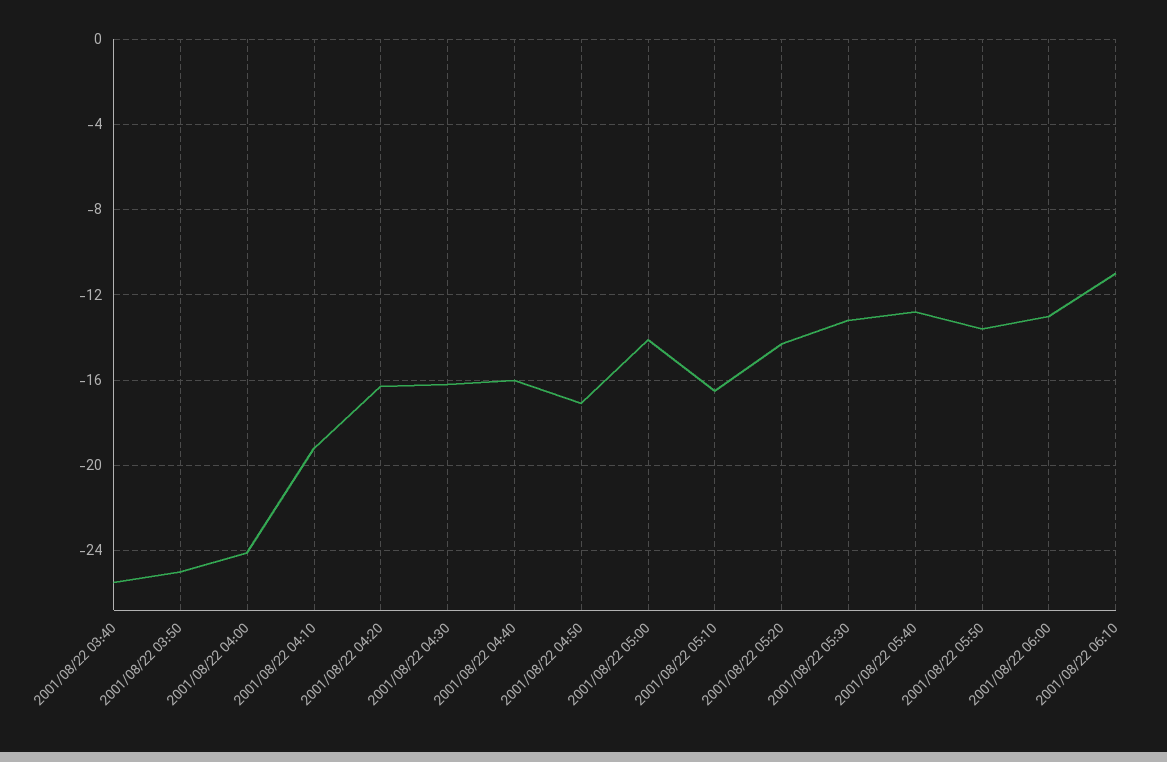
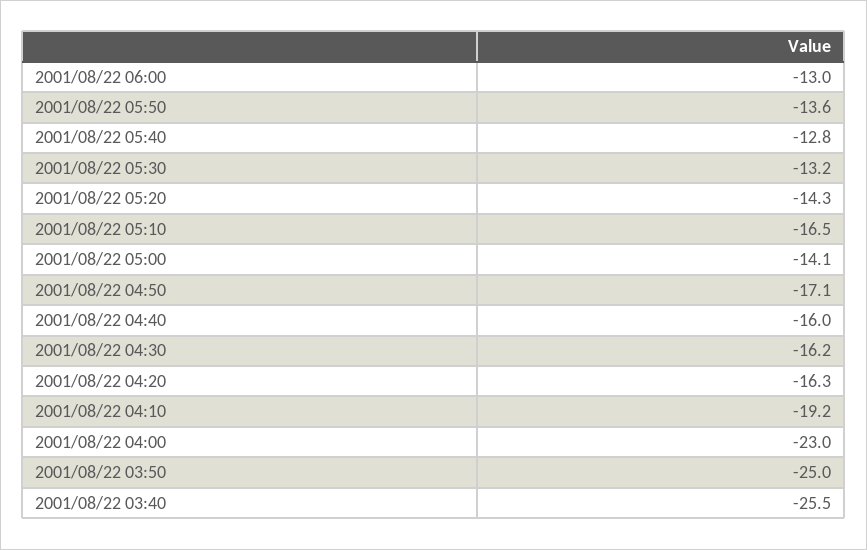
2001/08/22 04:00: -24 -> -23
2001/08/22 06:10: -11 -> none

